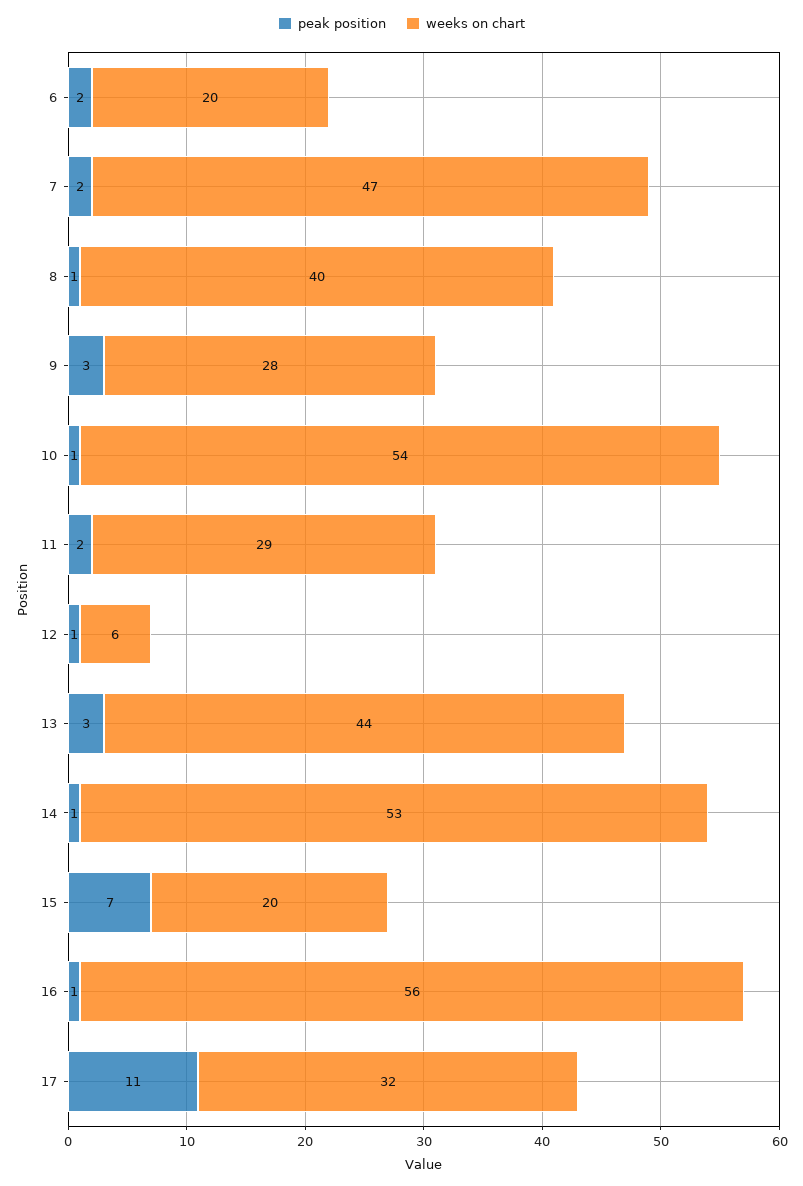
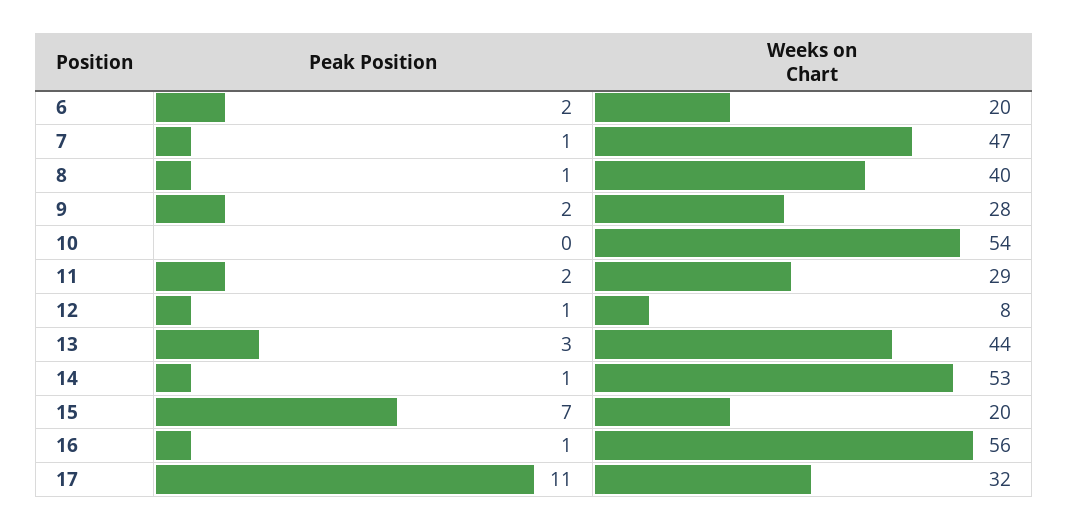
peak position, 7: 2 -> 1
peak position, 9: 3 -> 2
peak position, 10: 1 -> 0
weeks on chart, 12: 6 -> 8

